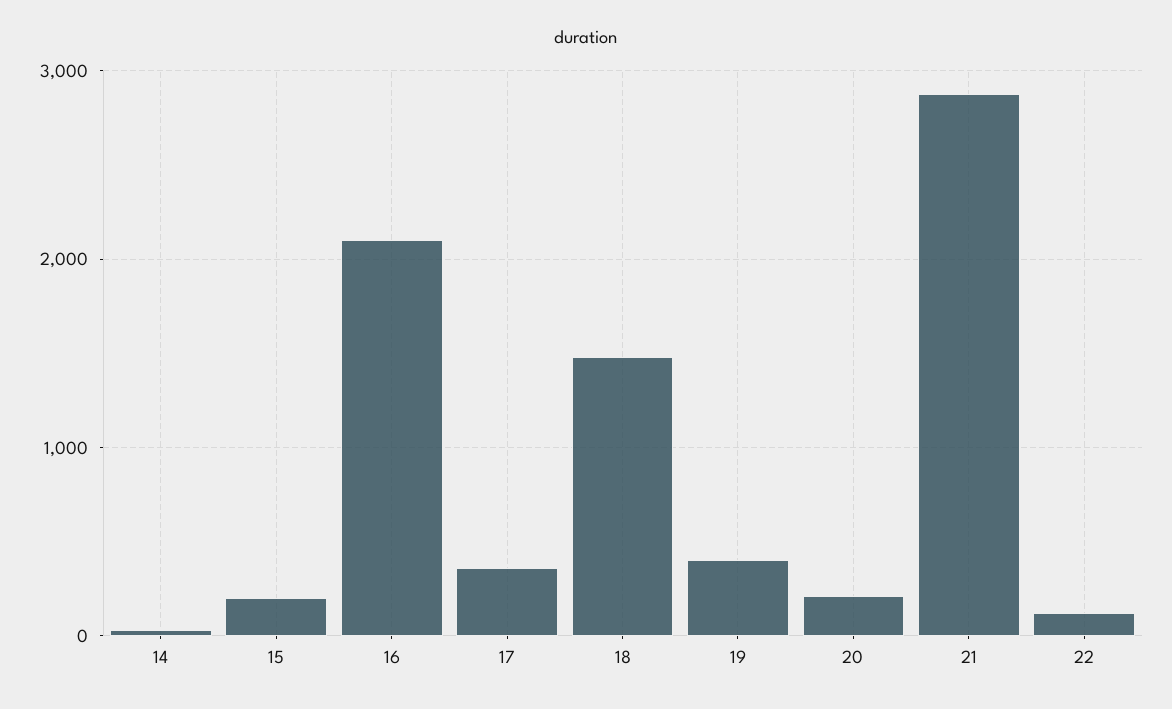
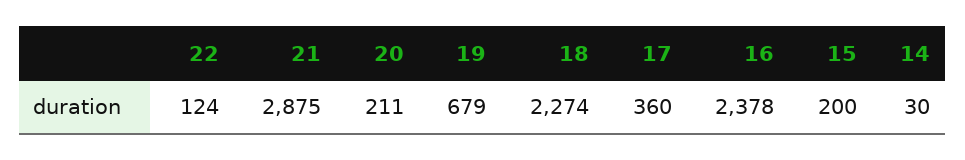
16: 2100 -> 2378
18: 1500 -> 2274
19: 400 -> 679

